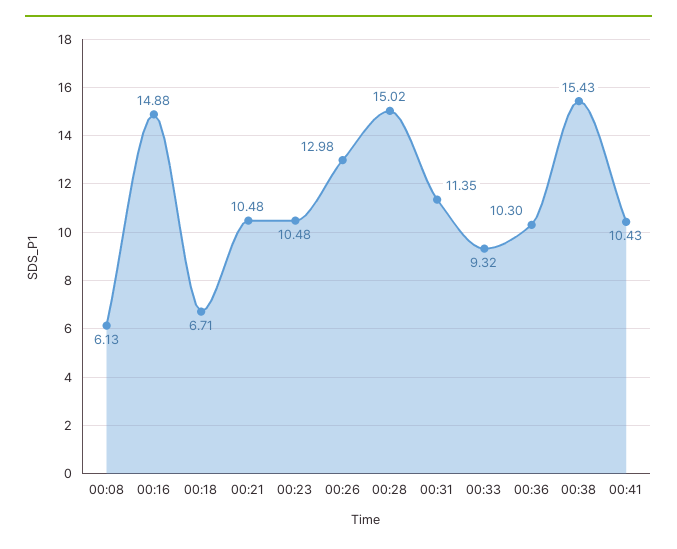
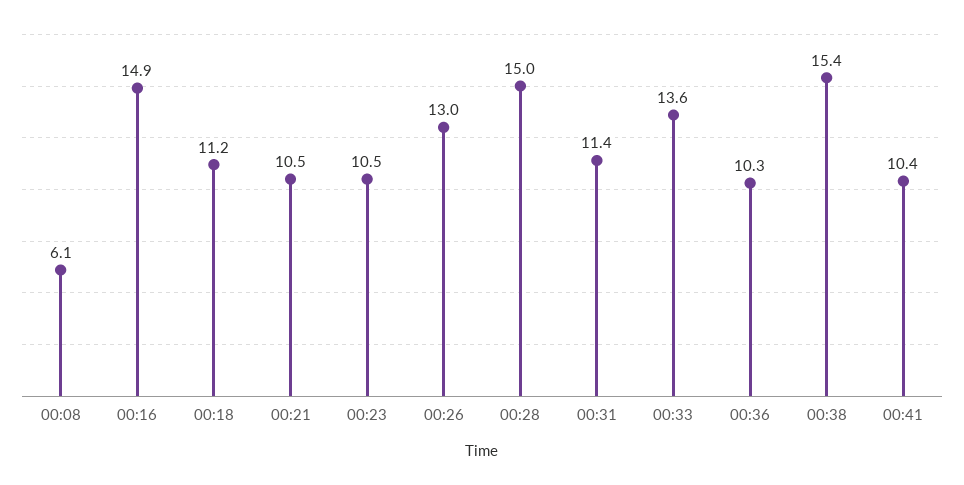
00:18: 6.71 -> 11.2
00:33: 9.32 -> 13.6

